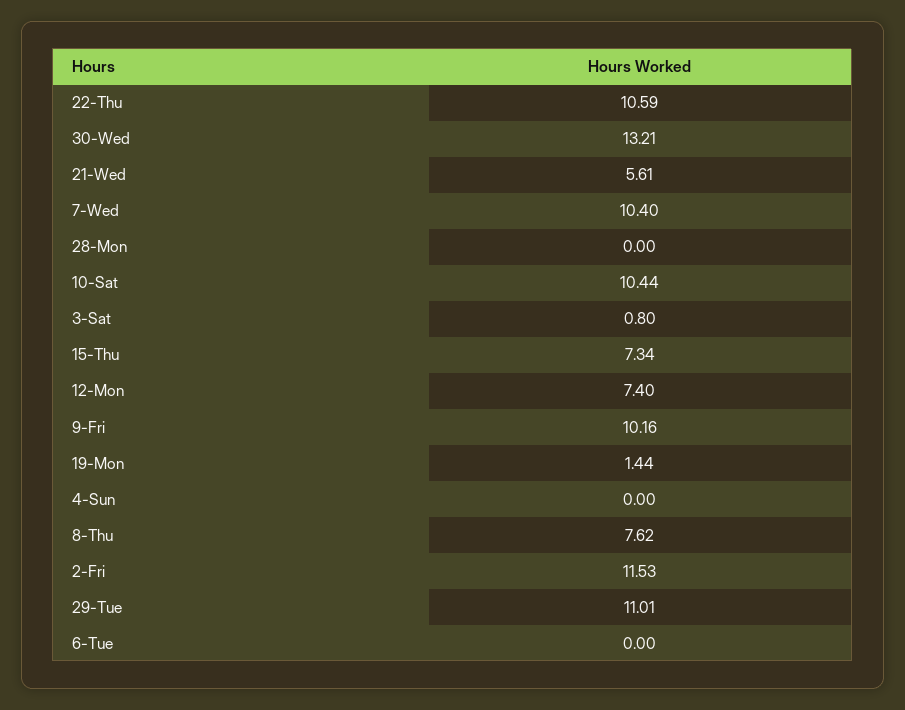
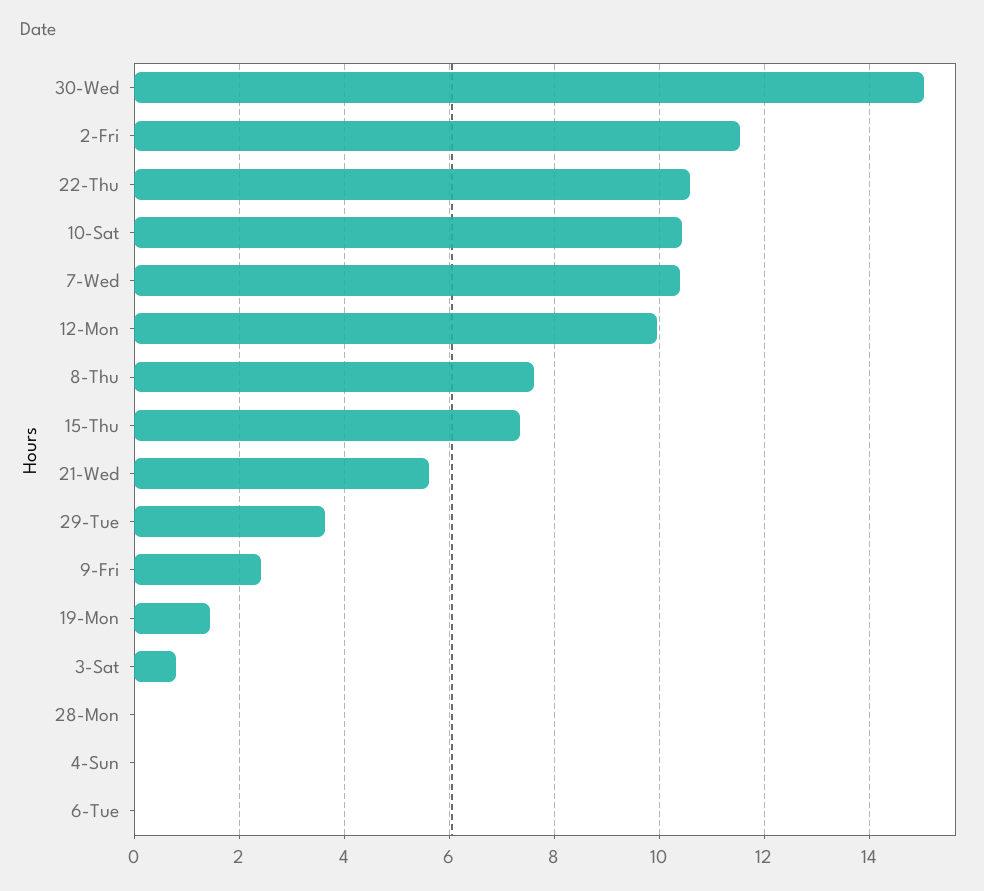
30-Wed: 13.21 -> 15
12-Mon: 7.4 -> 10
9-Fri: 10.16 -> 2.4
29-Tue: 11.01 -> 3.6

